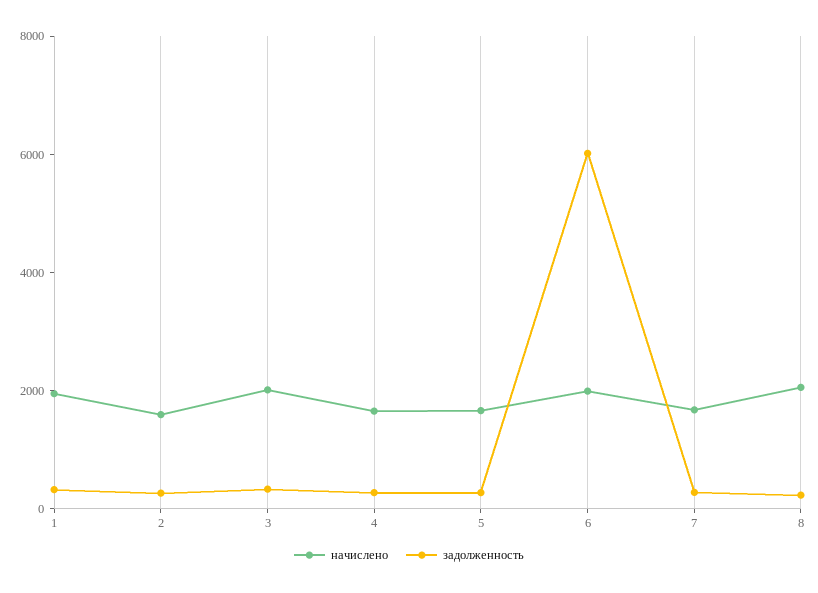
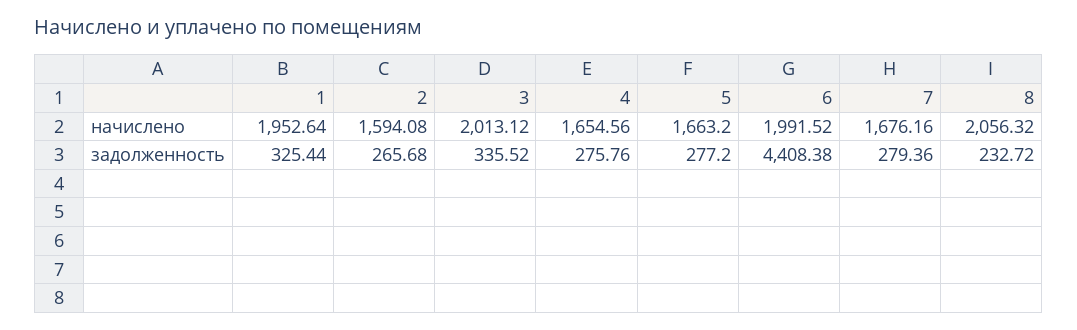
задолженность, 6: 6000 -> 4408.38

